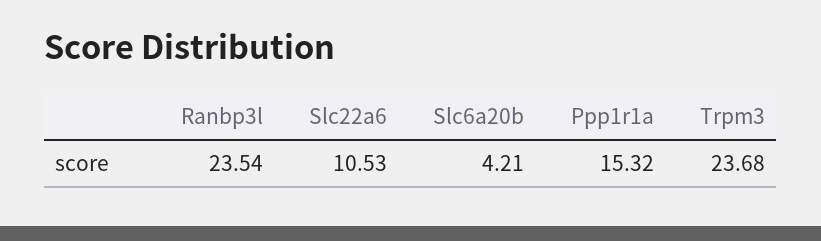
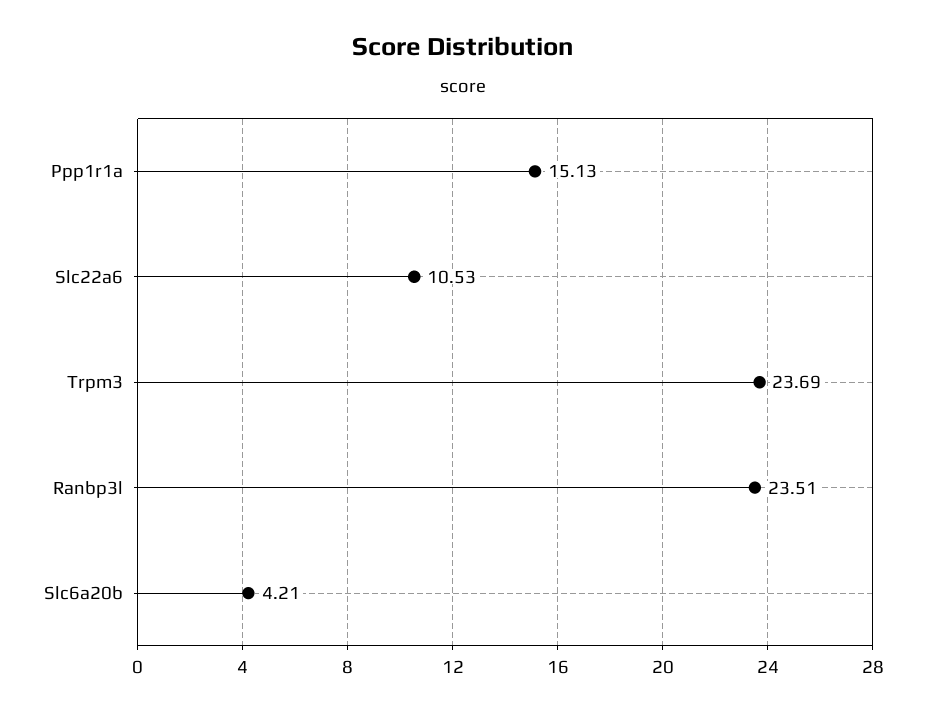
Ranbp3l: 23.54 -> 23.51
Ppp1r1a: 15.32 -> 15.13
Trpm3: 23.68 -> 23.69

